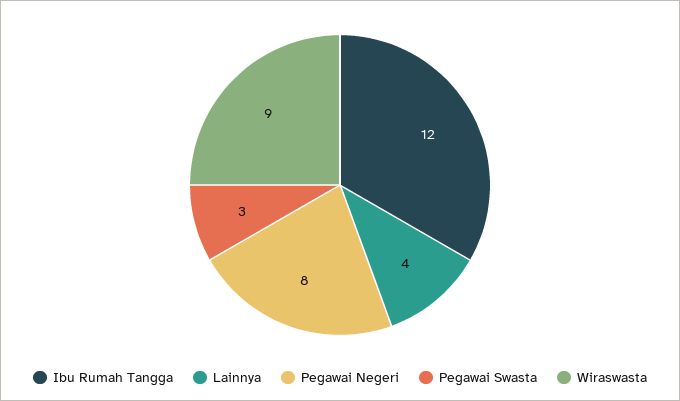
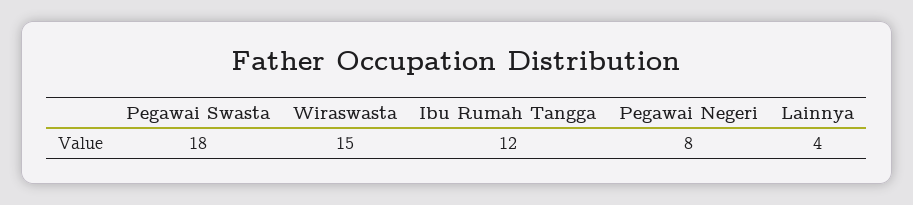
Pegawai Swasta: 3 -> 18
Wiraswasta: 9 -> 15

